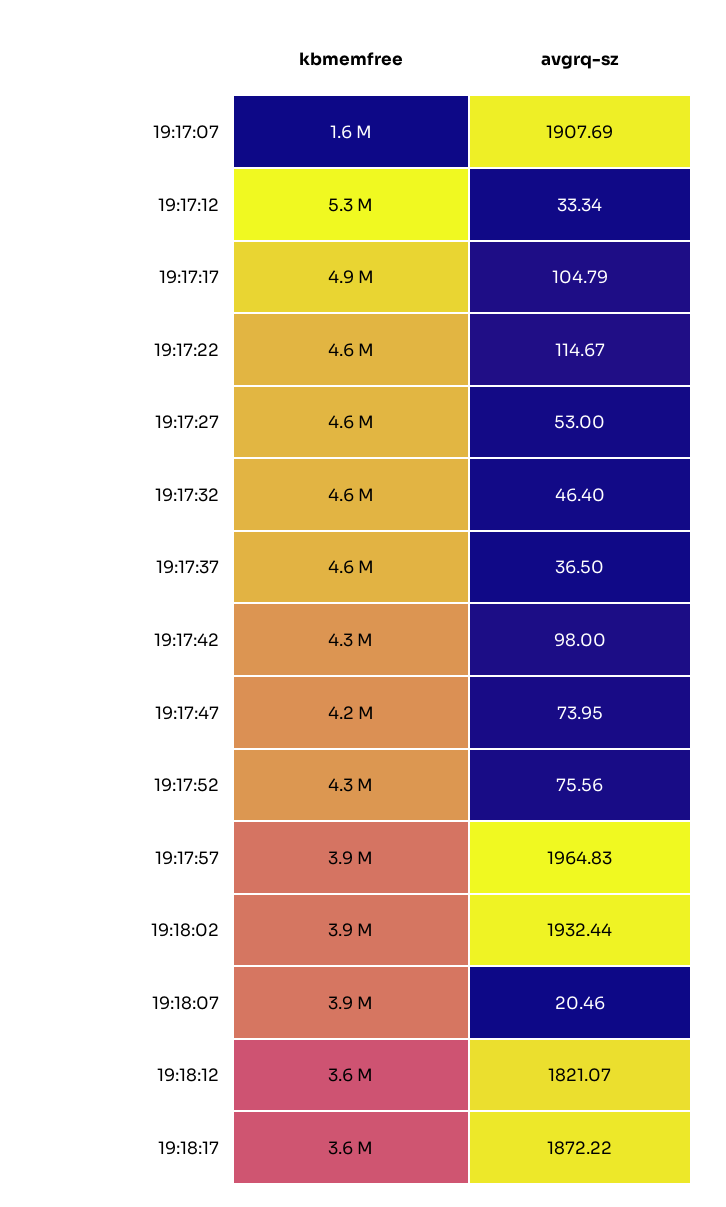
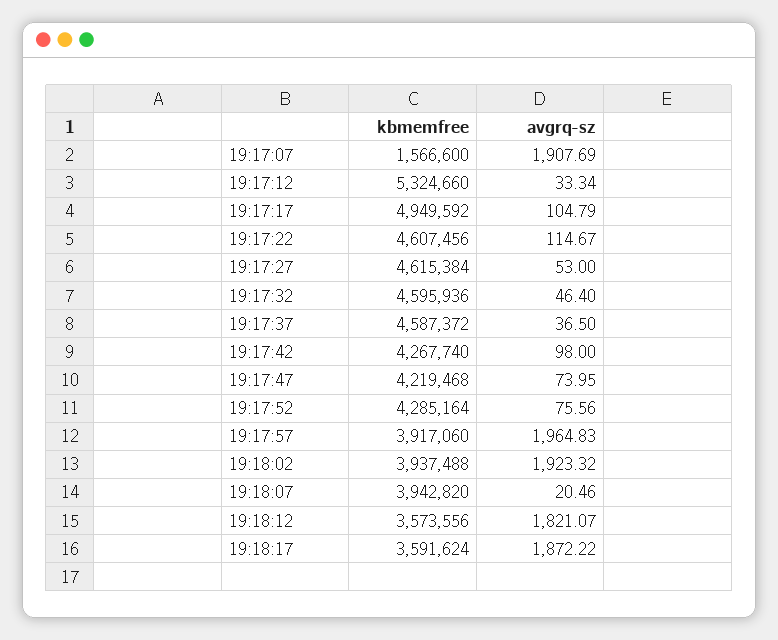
avgrq-sz, 19:18:02: 1932.44 -> 1923.32

